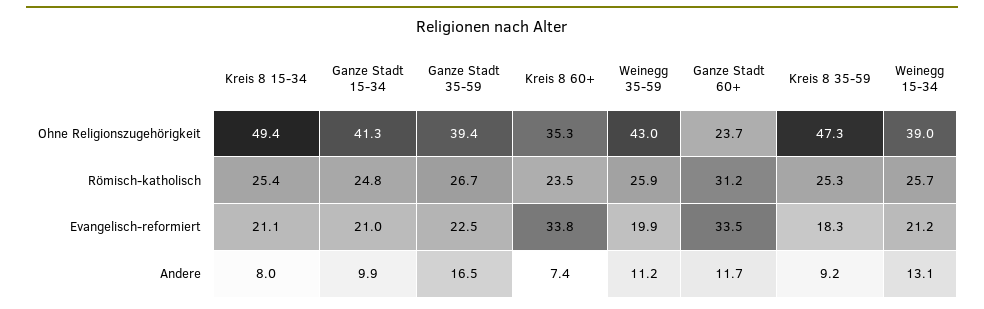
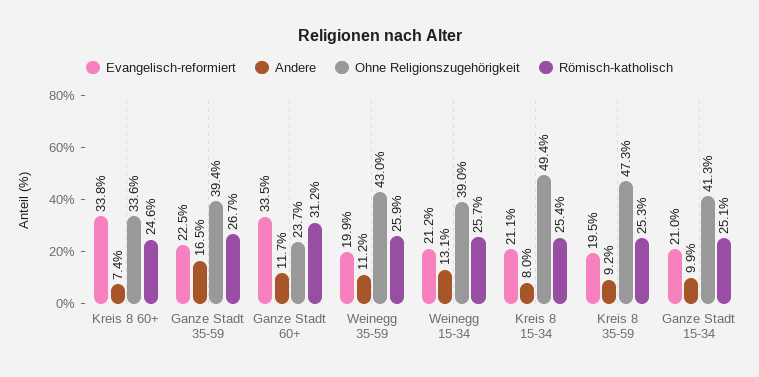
Ohne Religionszugehörigkeit, Kreis 8 60+: 35.3 -> 33.6
Römisch-katholisch, Ganze Stadt 15-34: 24.8 -> 25.1
Römisch-katholisch, Kreis 8 60+: 23.5 -> 24.6
Evangelisch-reformiert, Kreis 8 35-59: 18.3 -> 19.5

